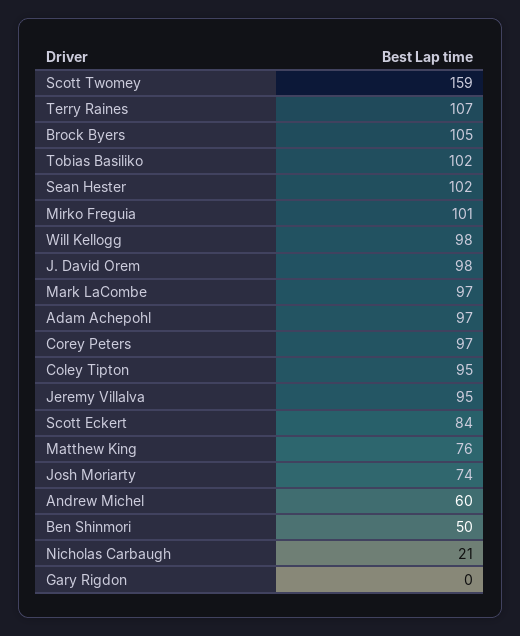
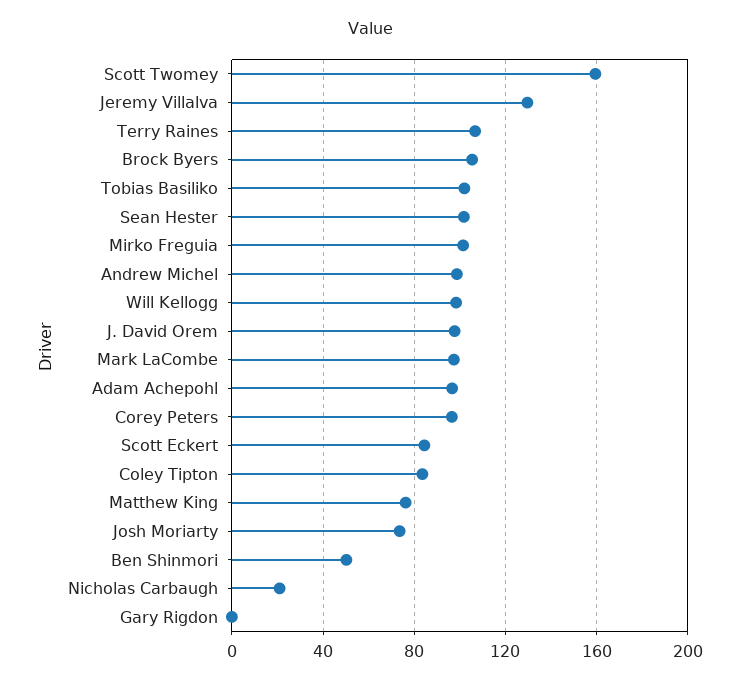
Coley Tipton: 95 -> 85
Jeremy Villalva: 95 -> 130
Andrew Michel: 60 -> 100

